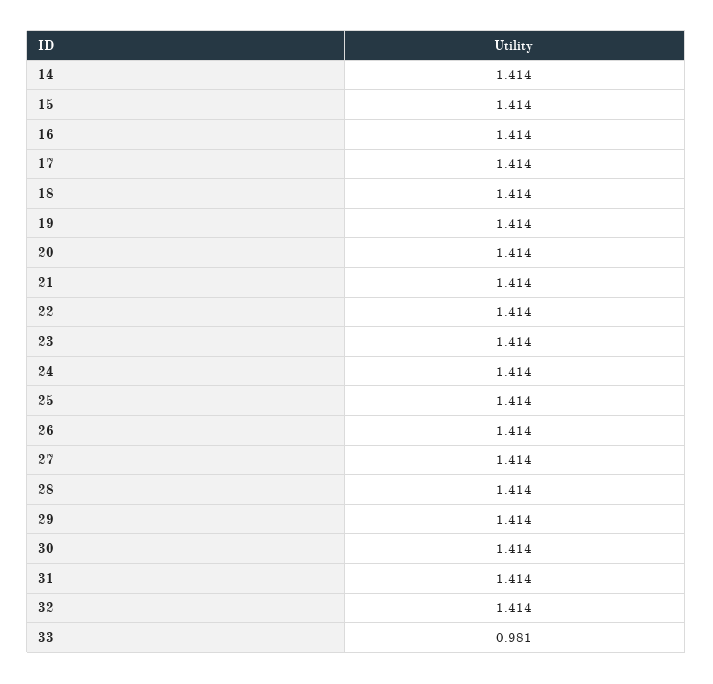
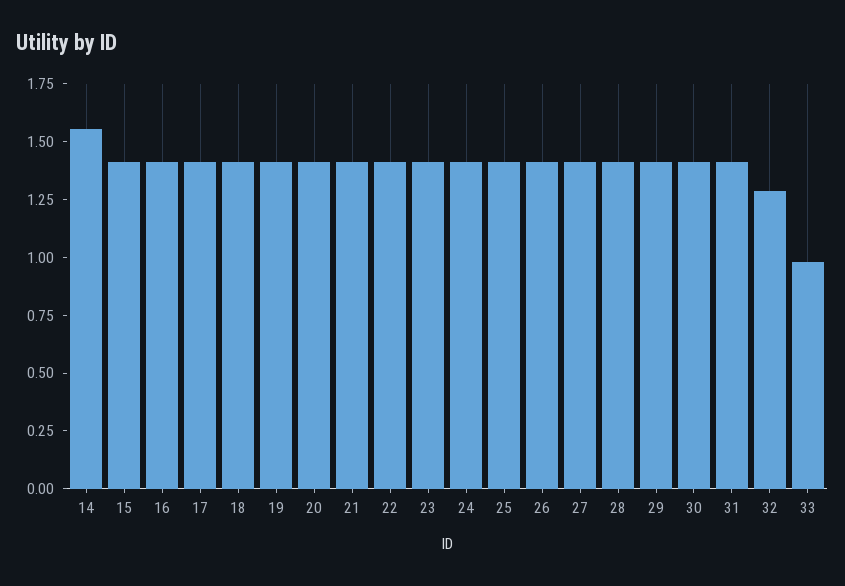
14: 1.414 -> 1.55
32: 1.414 -> 1.3

